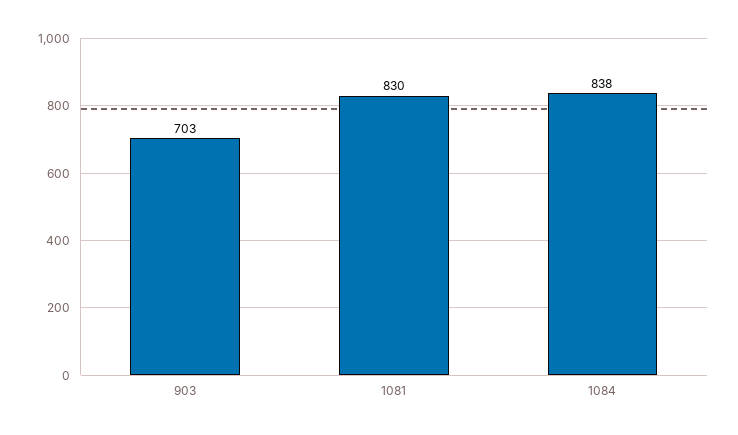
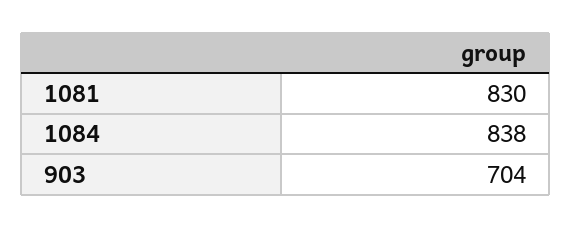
903: 703 -> 704

